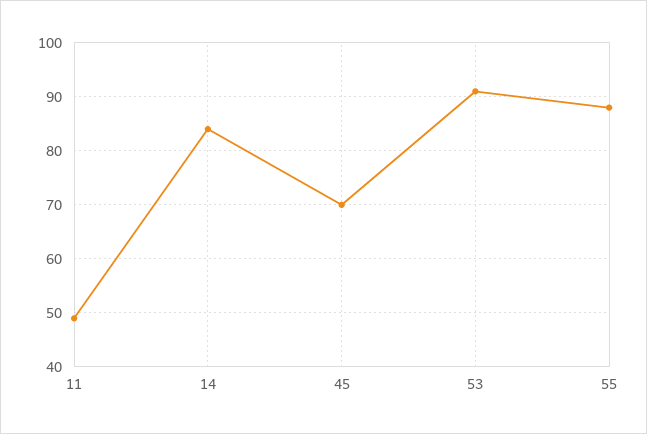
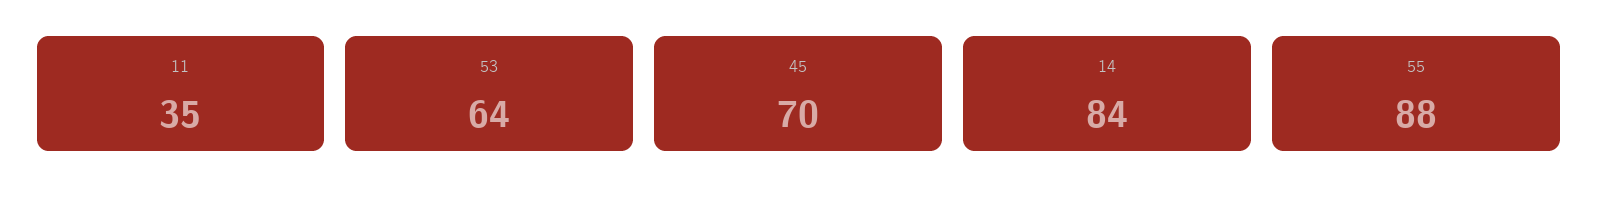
11: 50 -> 35
53: 90 -> 64

